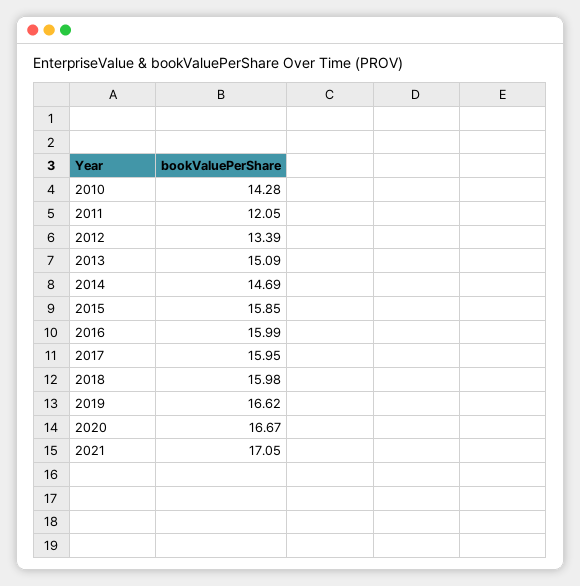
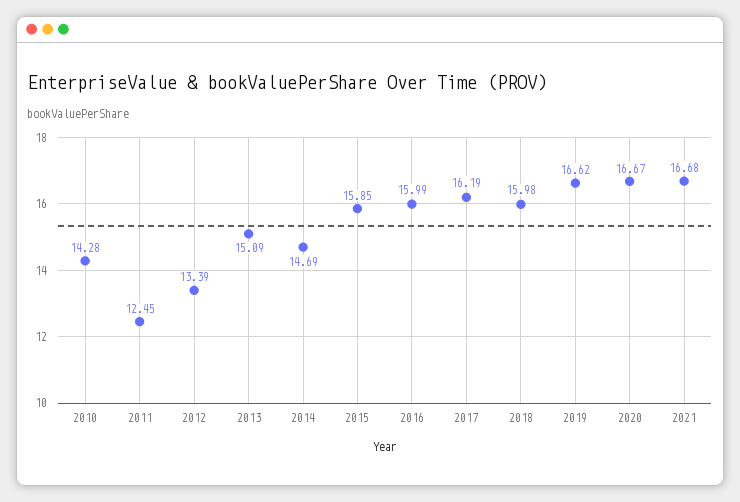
2011: 12.05 -> 12.45
2017: 15.95 -> 16.19
2021: 17.05 -> 16.68

